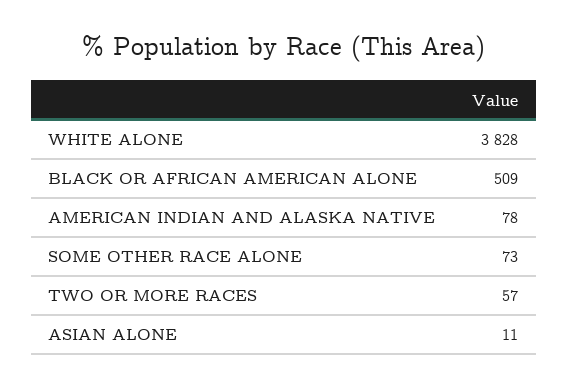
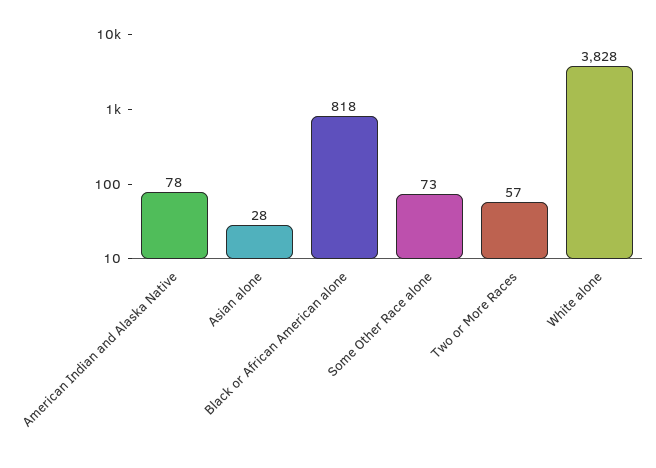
BLACK OR AFRICAN AMERICAN ALONE: 509 -> 818
ASIAN ALONE: 11 -> 28

